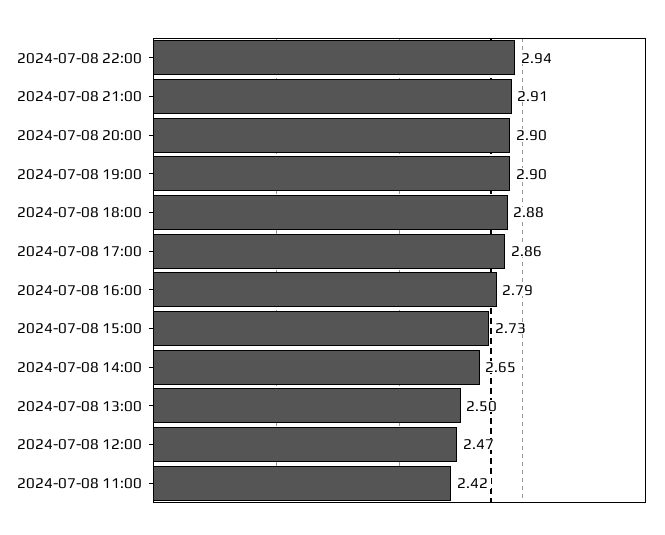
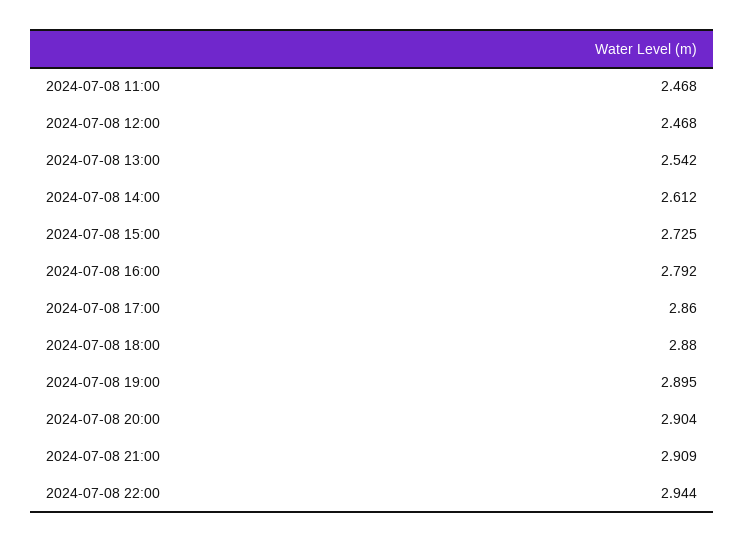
2024-07-08 14:00: 2.65 -> 2.612
2024-07-08 13:00: 2.5 -> 2.542
2024-07-08 11:00: 2.42 -> 2.468

